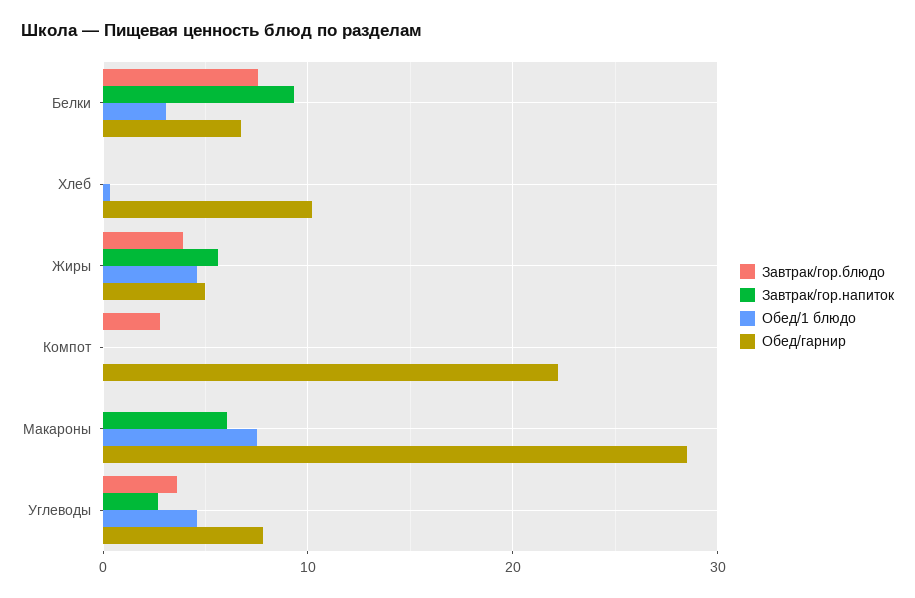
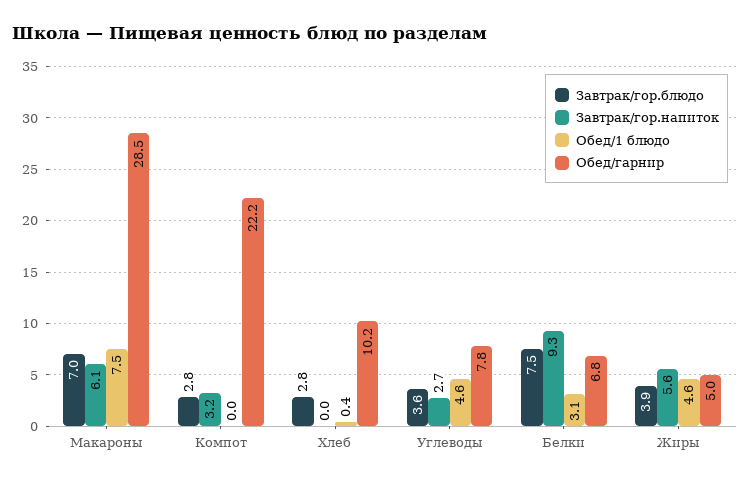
Завтрак/гор.блюдо, Хлеб: 0 -> 2.8
Завтрак/гор.напиток, Компот: 0 -> 3.2
Завтрак/гор.блюдо, Макароны: 0 -> 7

